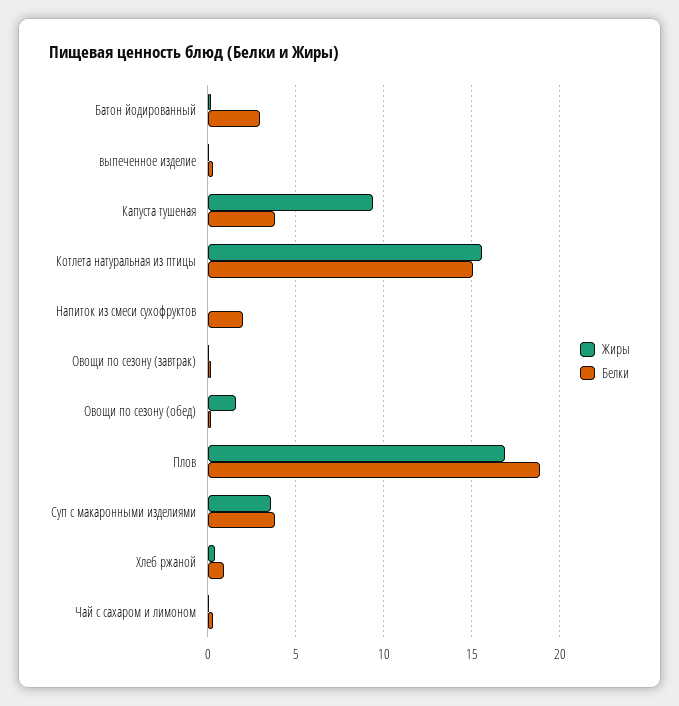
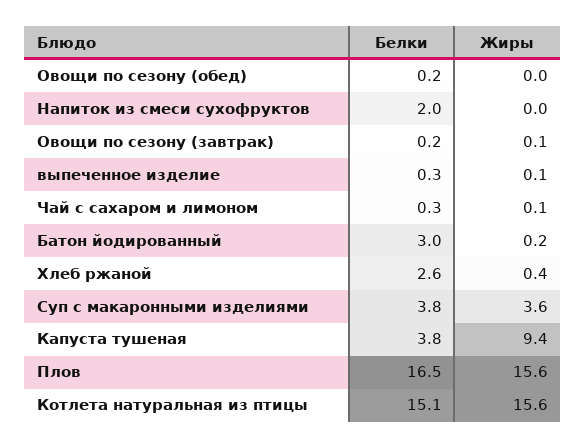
Жиры, Овощи по сезону (обед): 1.5 -> 0
Жиры, Плов: 17 -> 15.6
Белки, Плов: 19 -> 16.5
Белки, Хлеб ржаной: 1 -> 2.6

